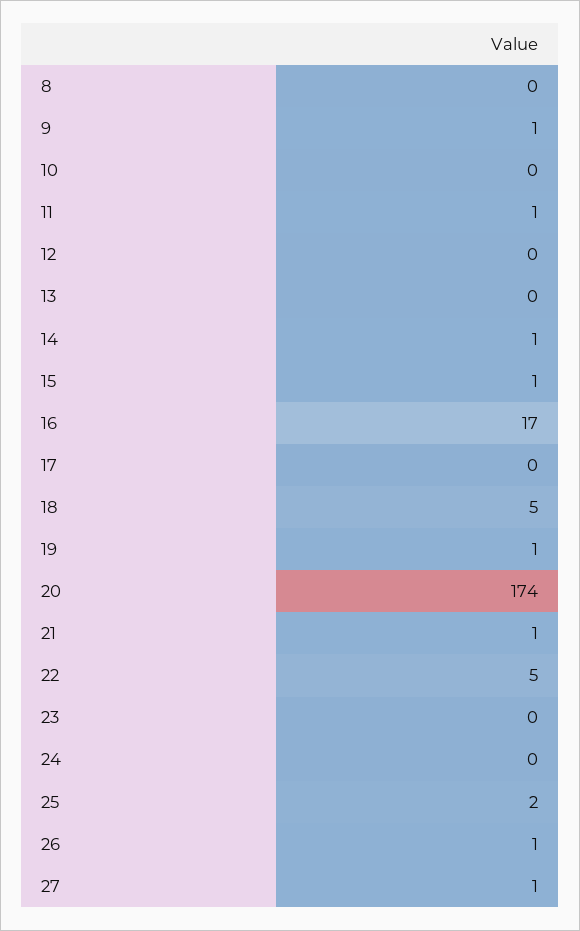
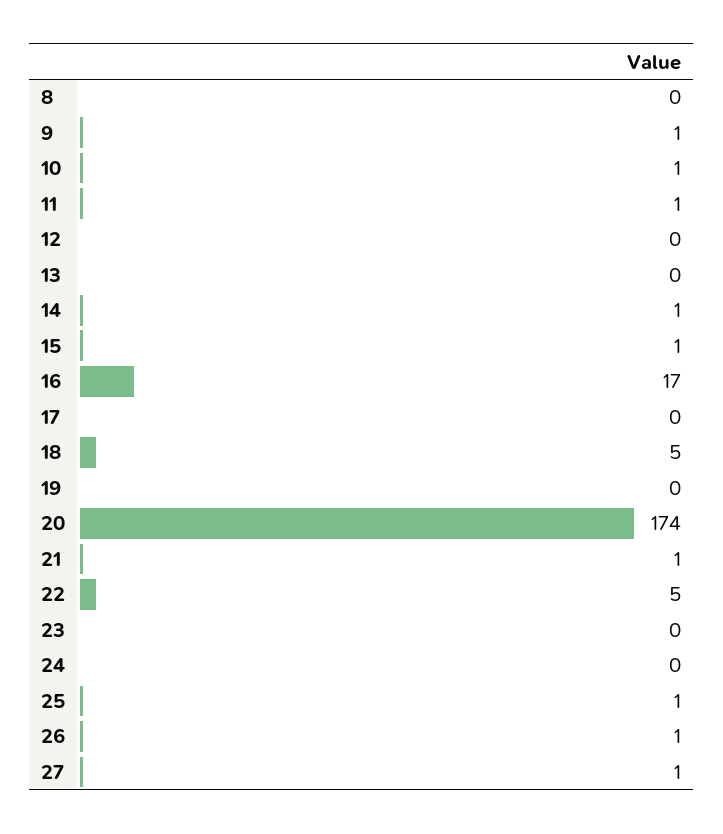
10: 0 -> 1
19: 1 -> 0
25: 2 -> 1

